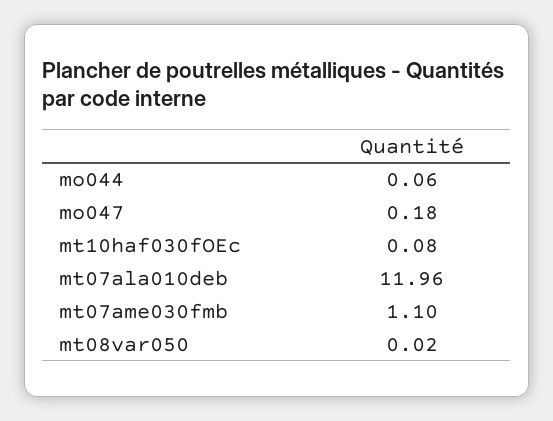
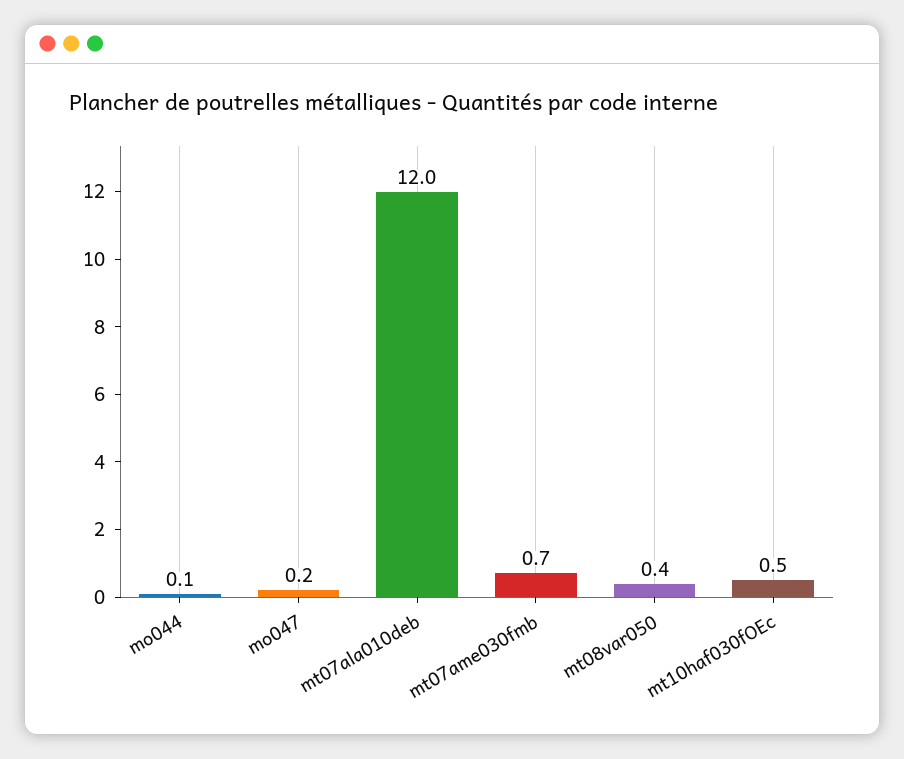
mt10haf030fOEc: 0.08 -> 0.5
mt07ame030fmb: 1.1 -> 0.7
mt08var050: 0.02 -> 0.4

